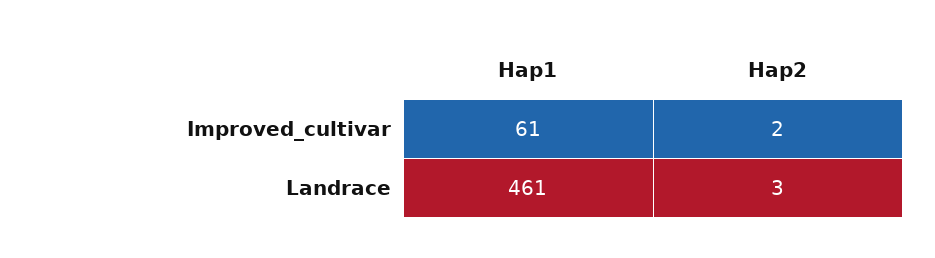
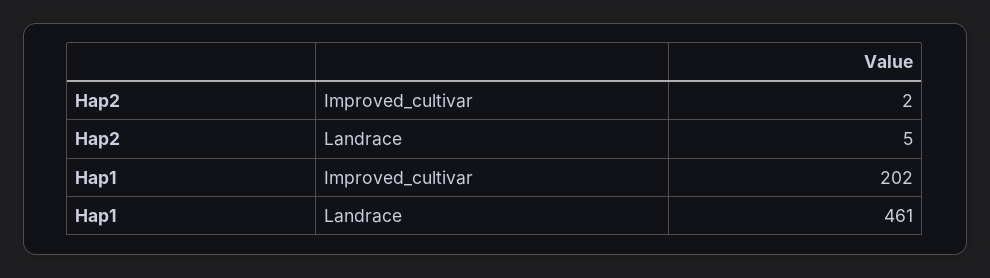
Hap1, Improved_cultivar: 61 -> 202
Hap2, Landrace: 3 -> 5

